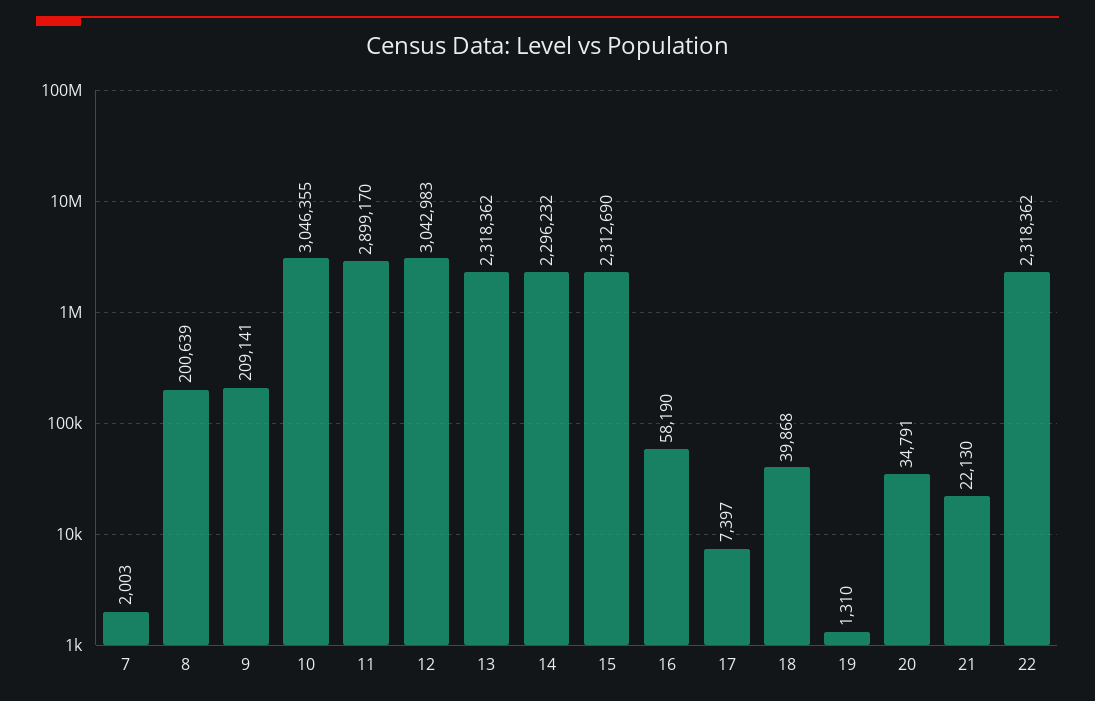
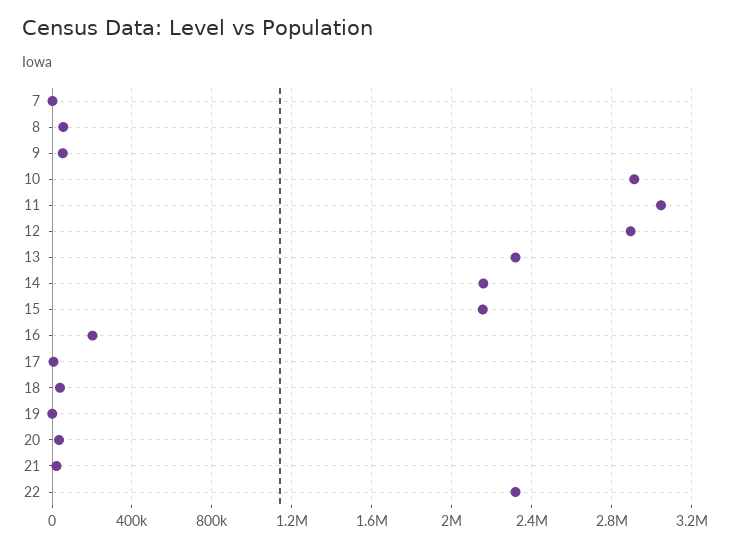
8: 200639 -> 50000
9: 209141 -> 50000
10: 3046355 -> 2900000
11: 2899170 -> 3050000
12: 3042983 -> 2900000
14: 2296232 -> 2150000
15: 2312690 -> 2150000
16: 58190 -> 200000

